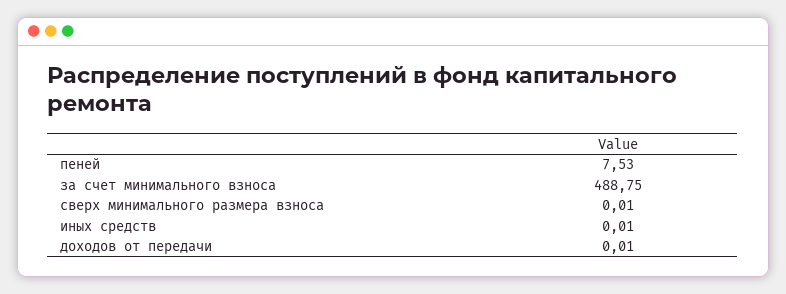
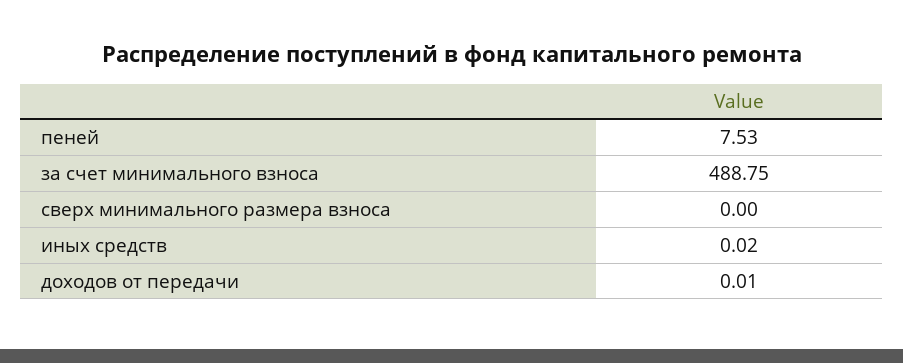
сверх минимального размера взноса: 0.01 -> 0
иных средств: 0.01 -> 0.02

